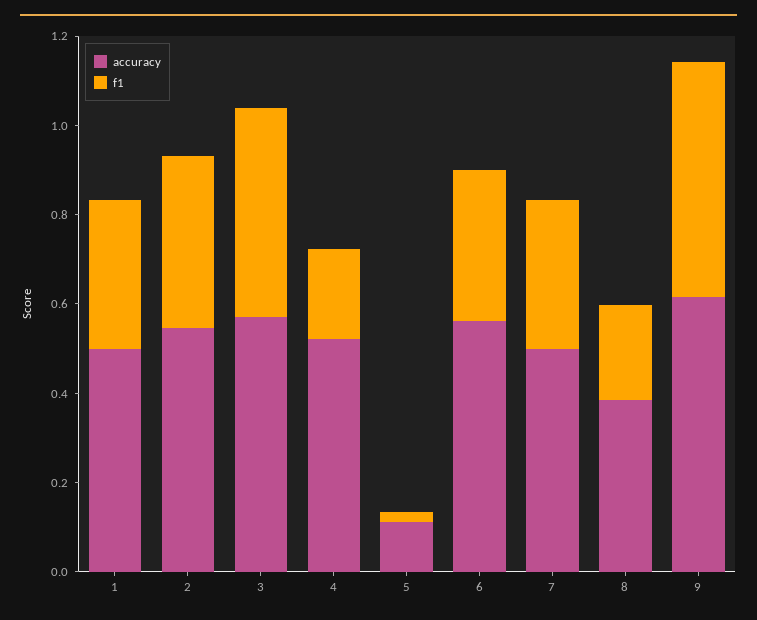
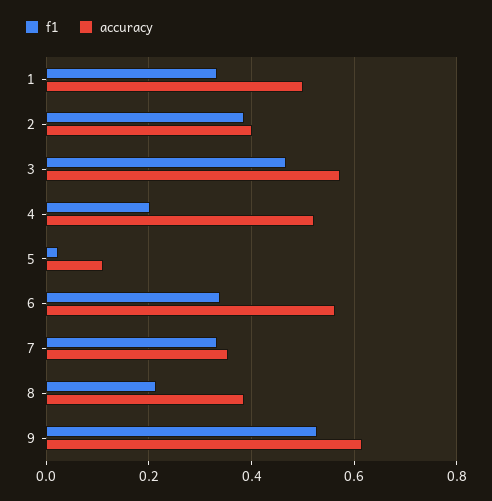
accuracy, 2: 0.55 -> 0.4
accuracy, 7: 0.5 -> 0.36

